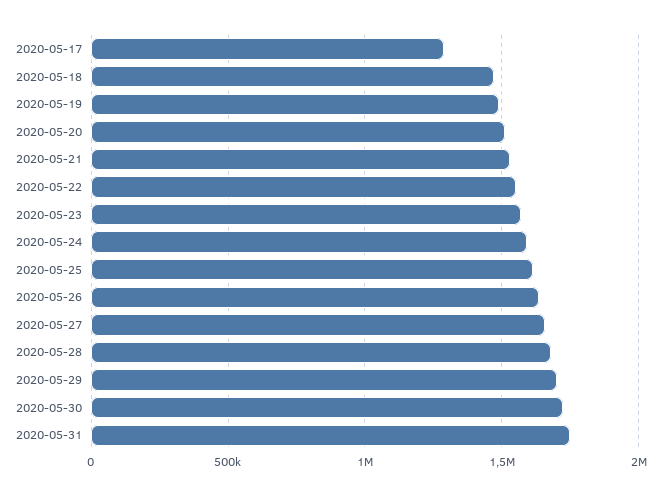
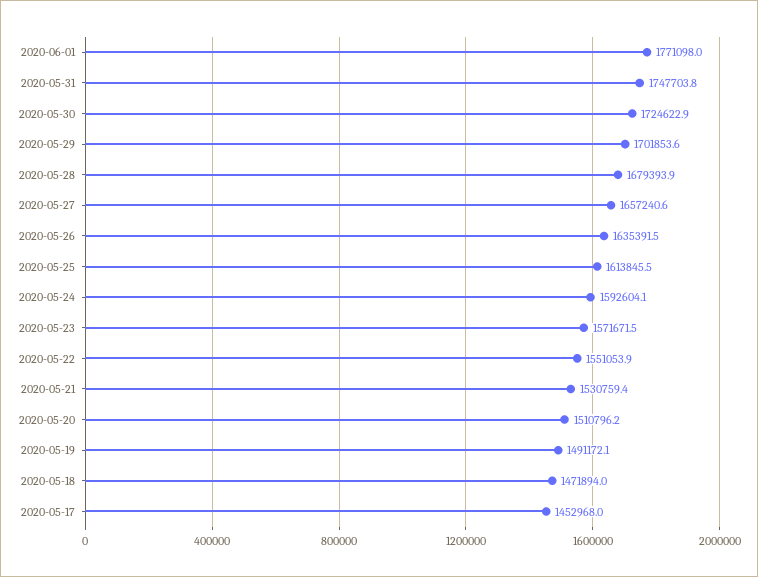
2020-05-17: 1300000 -> 1452968
2020-06-01: none -> 1771098

